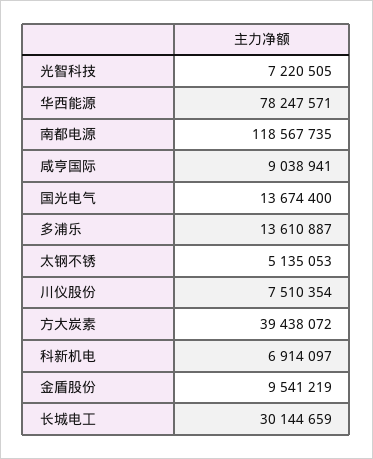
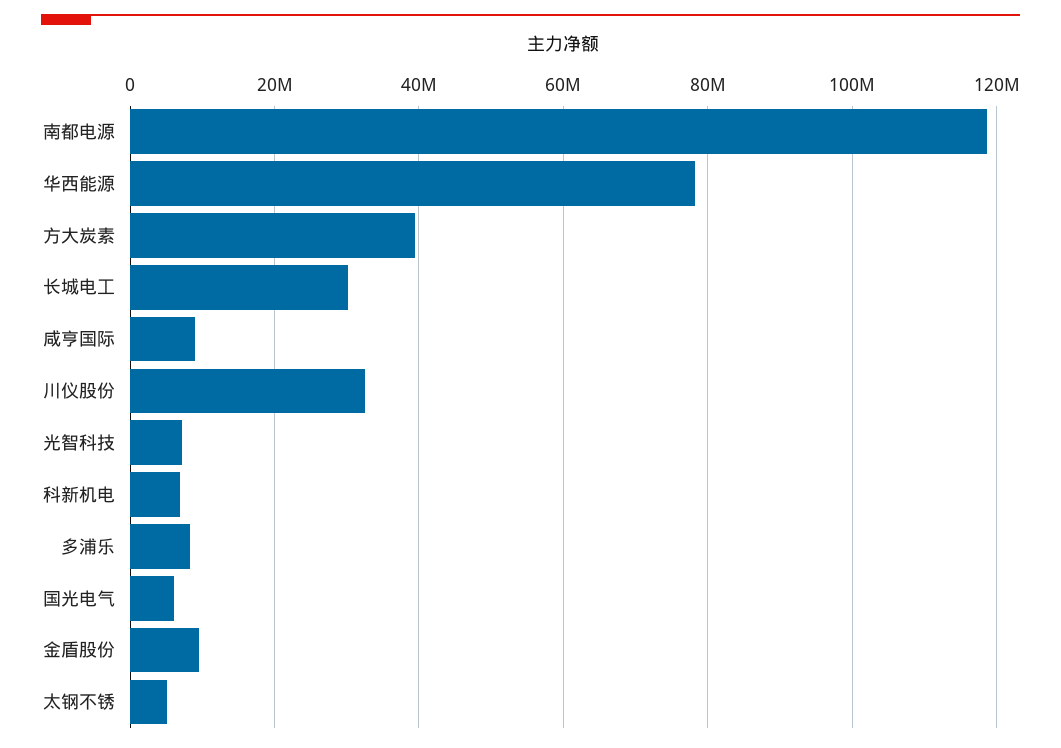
国光电气: 13674400 -> 6000000
多浦乐: 13610887 -> 8000000
川仪股份: 7510354 -> 32000000

